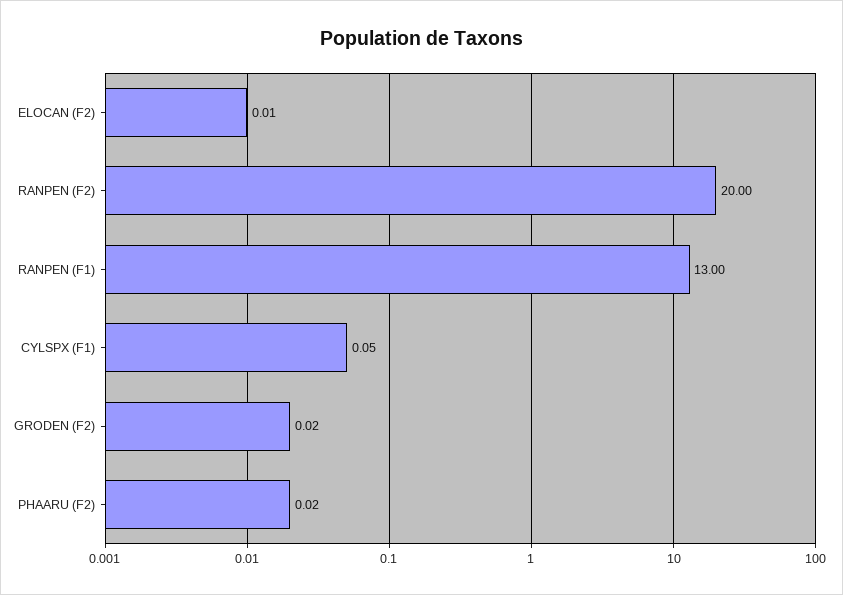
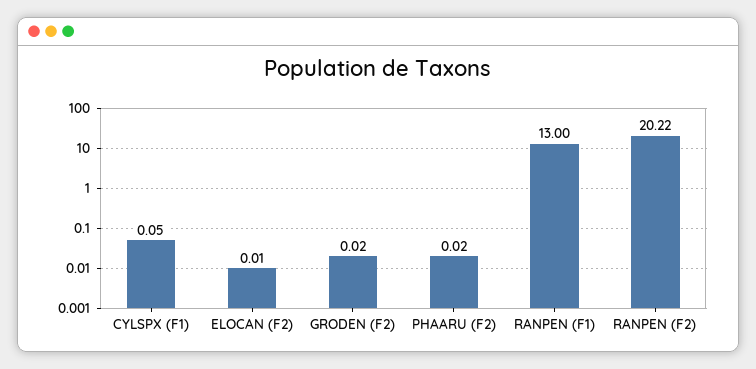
RANPEN (F2): 20 -> 20.22

